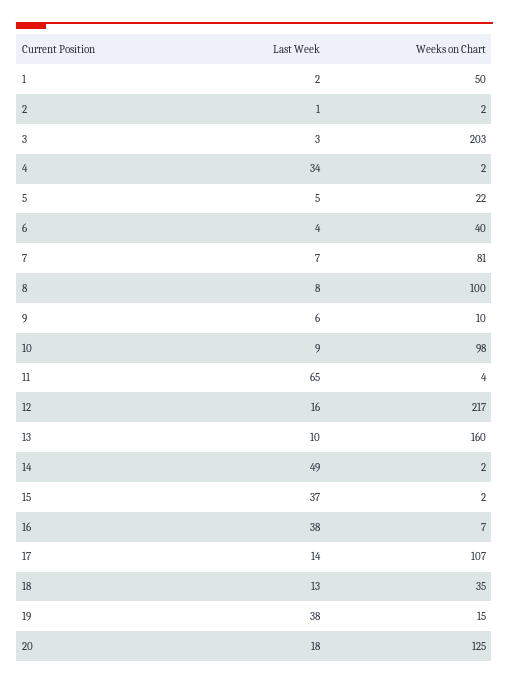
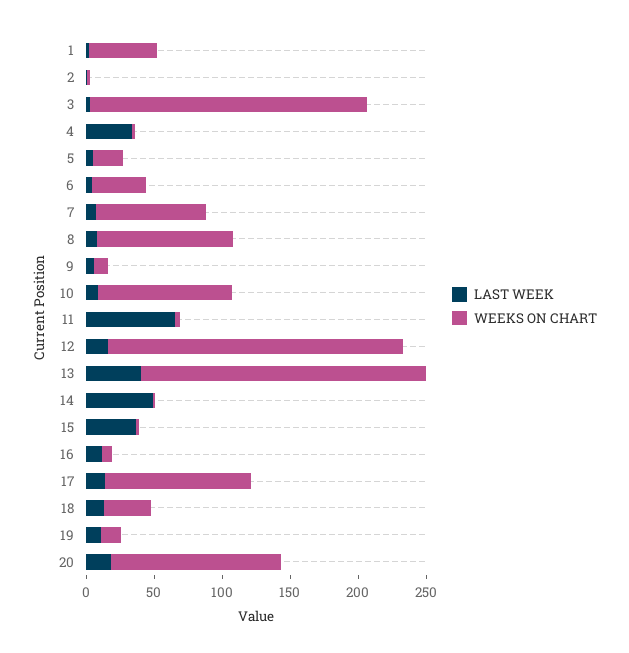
Last Week, 13: 10 -> 40
Weeks on Chart, 13: 160 -> 210
Last Week, 16: 38 -> 10
Last Week, 19: 38 -> 10

